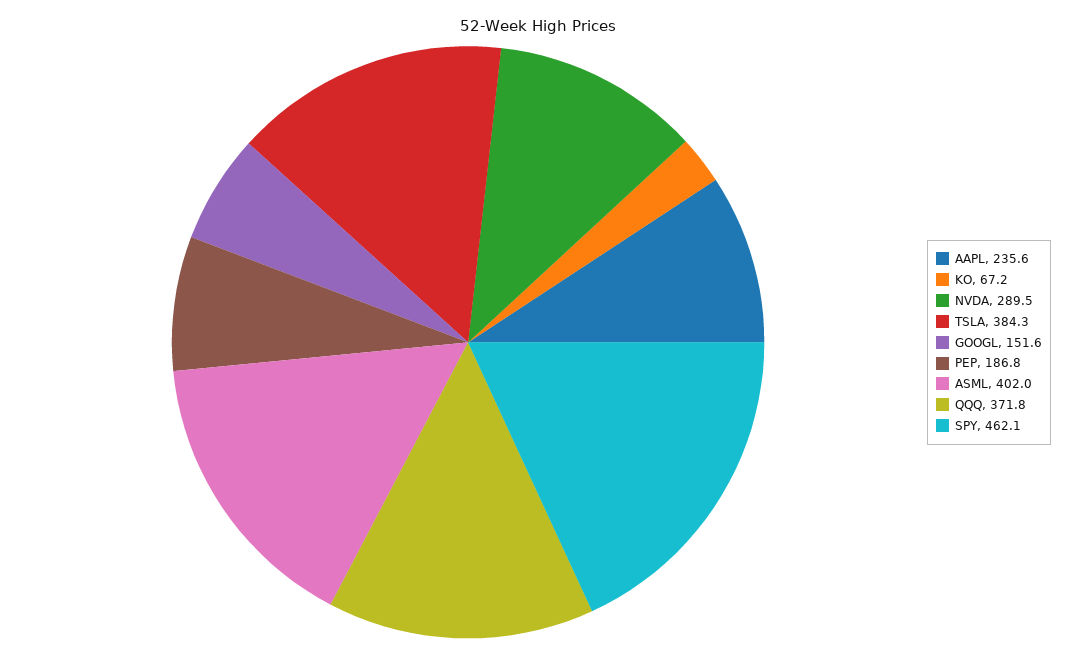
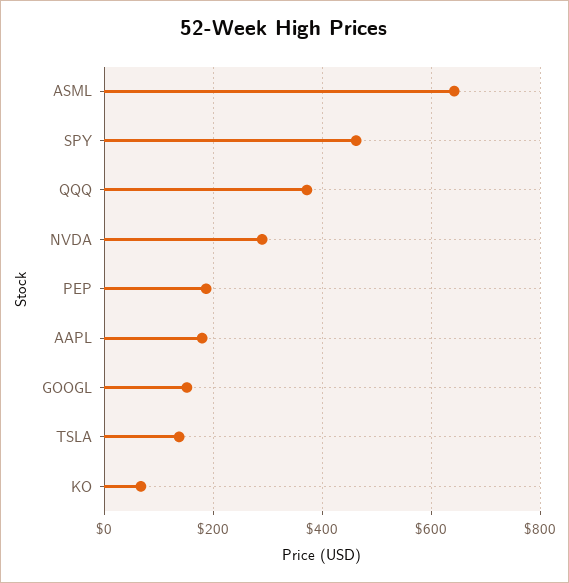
AAPL: 235.6 -> 180
TSLA: 384.3 -> 140
ASML: 402 -> 640

